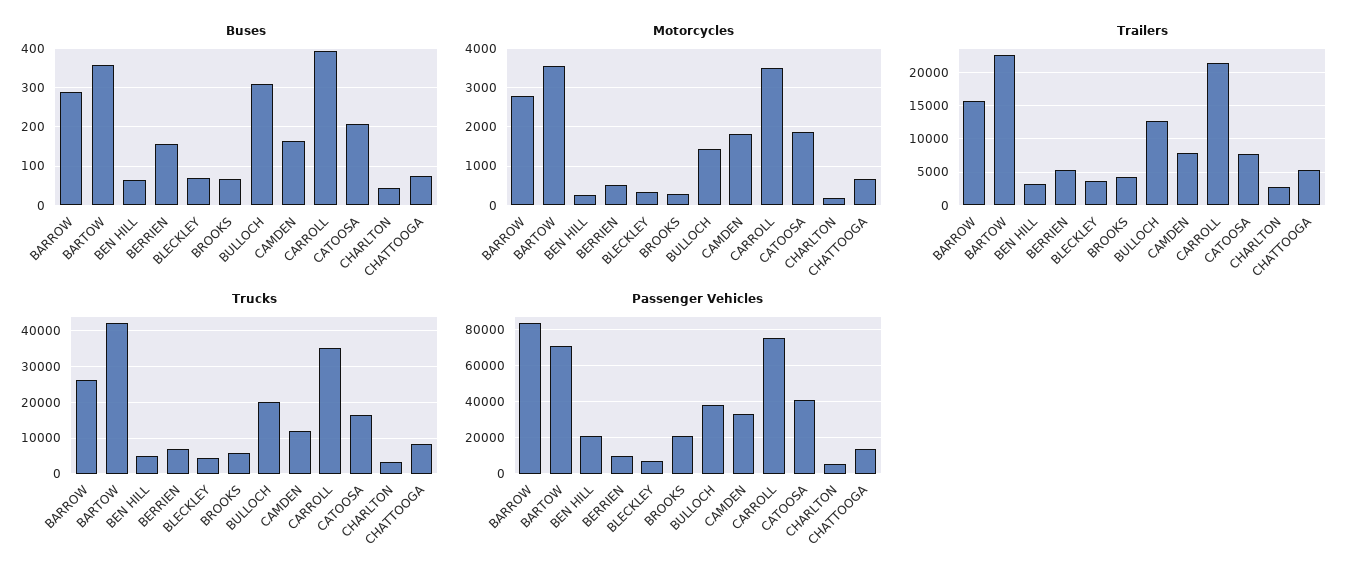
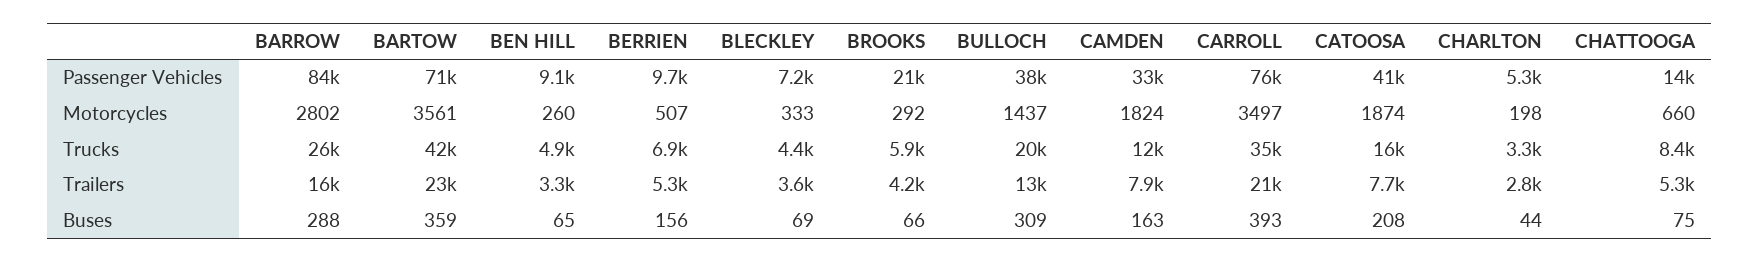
Passenger Vehicles, BEN HILL: 20000 -> 9100

